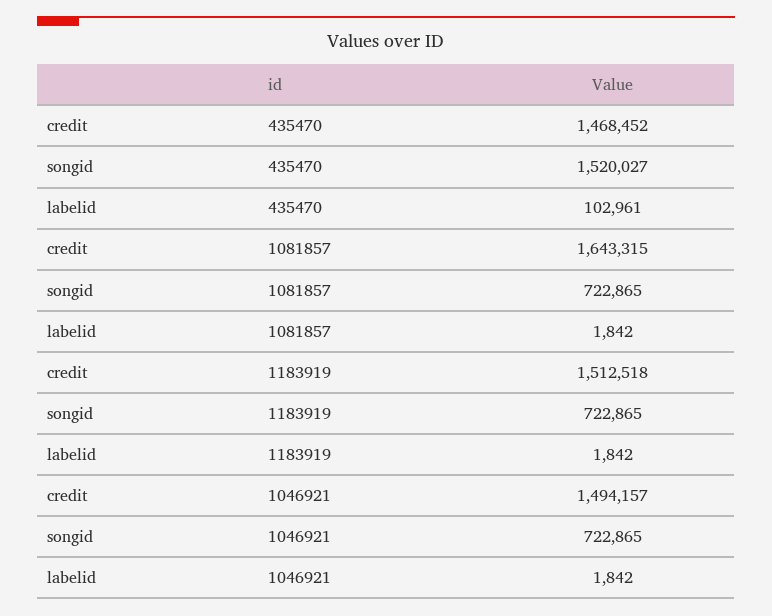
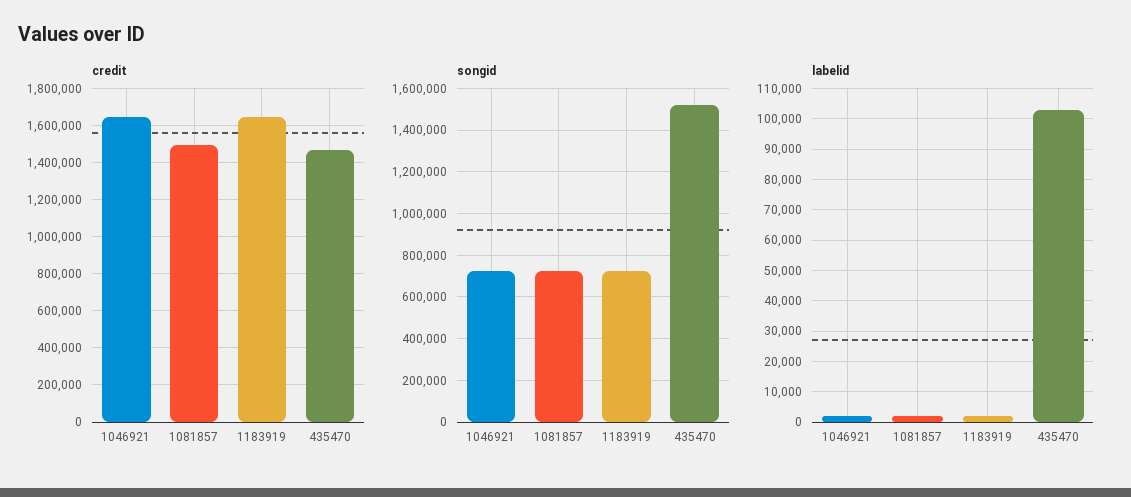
credit, 1081857: 1643315 -> 1500000
credit, 1183919: 1512518 -> 1650000
credit, 1046921: 1494157 -> 1650000

